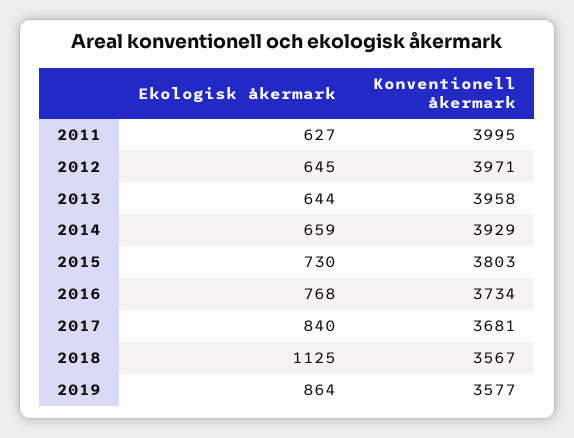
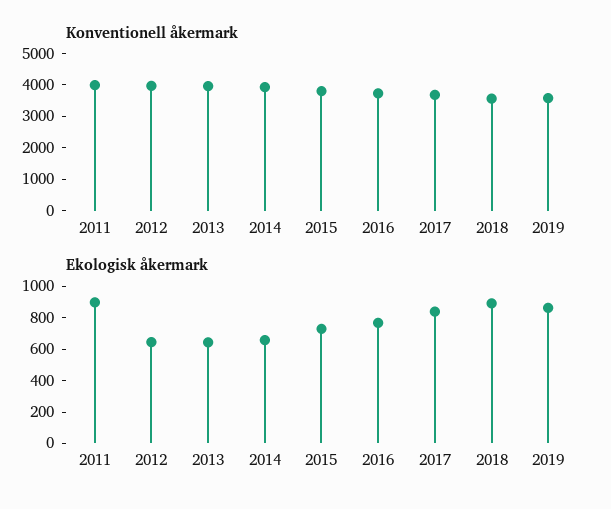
Ekologisk åkermark, 2011: 627 -> 900
Ekologisk åkermark, 2018: 1125 -> 900

